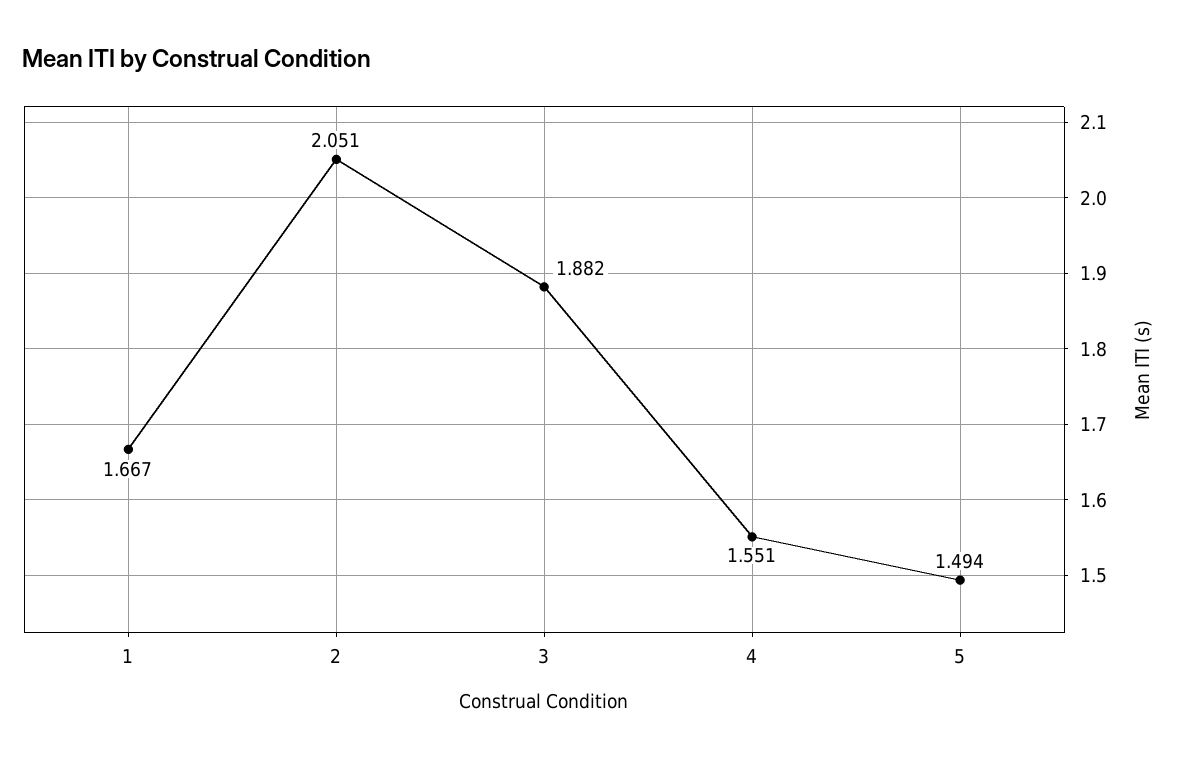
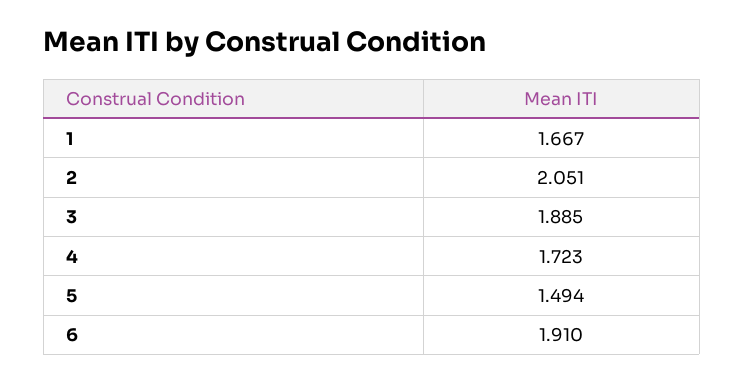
3: 1.882 -> 1.885
4: 1.551 -> 1.723
6: none -> 1.91

